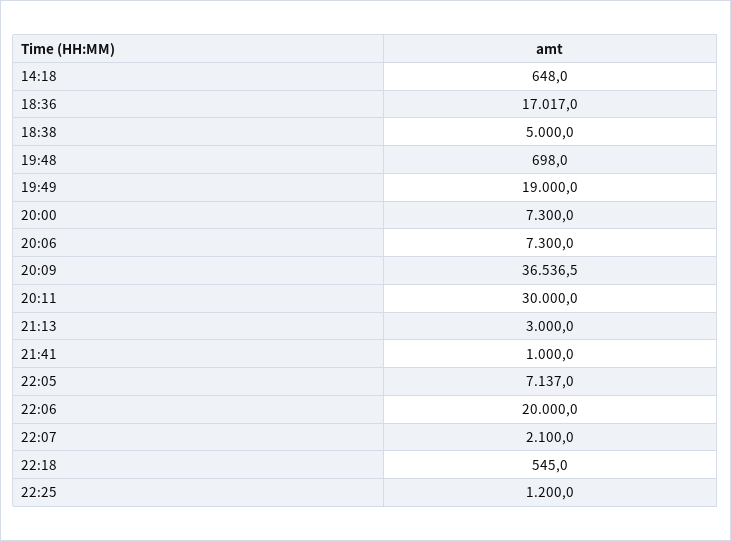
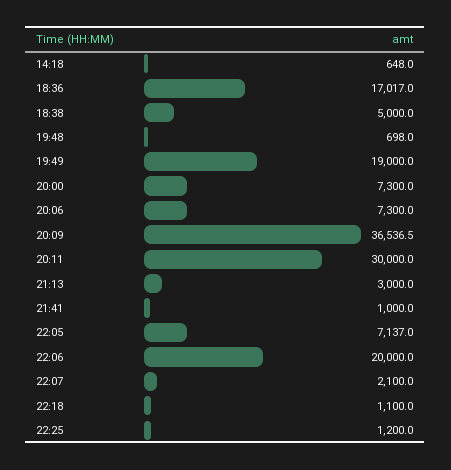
22:18: 545 -> 1100

